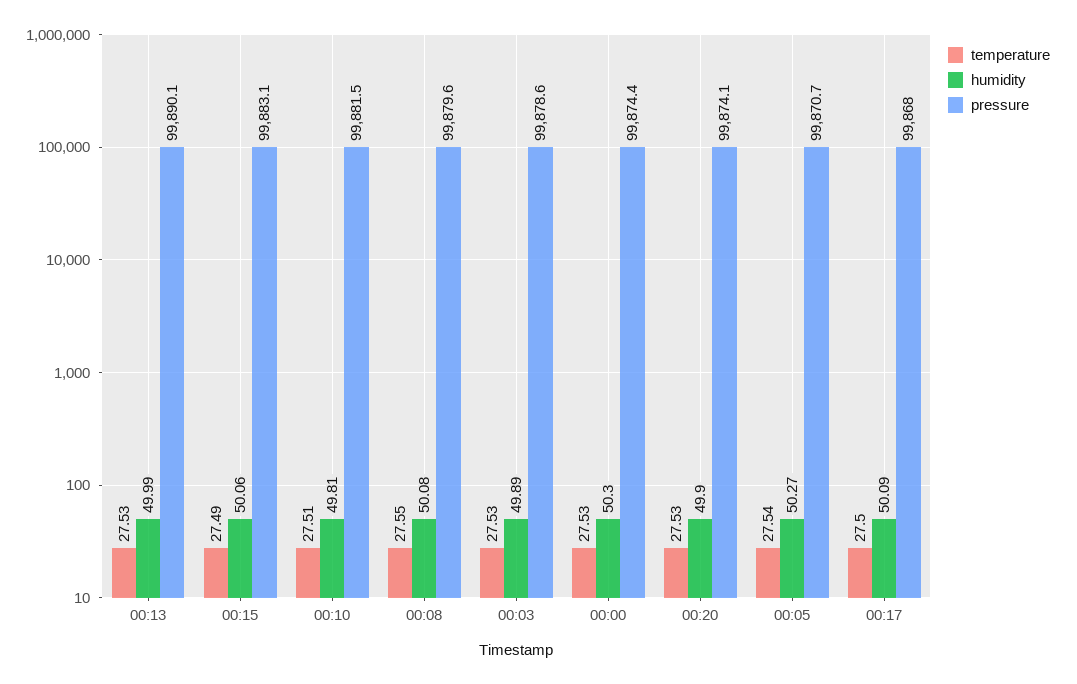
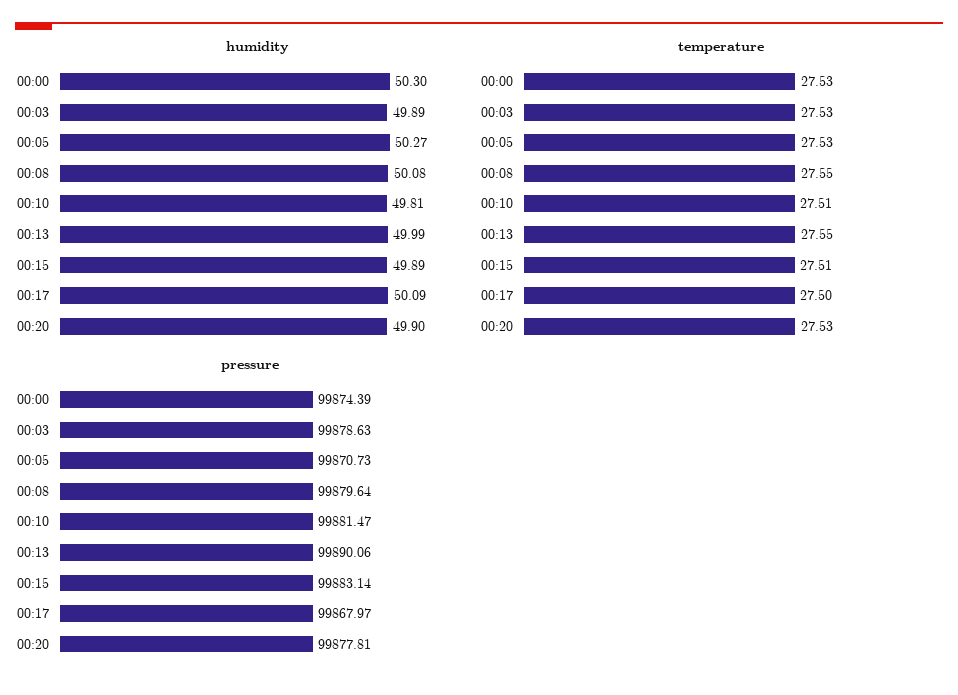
temperature, 00:13: 27.53 -> 27.55
temperature, 00:15: 27.49 -> 27.51
humidity, 00:15: 50.06 -> 49.89
pressure, 00:20: 99874.1 -> 99877.81
temperature, 00:05: 27.54 -> 27.53

